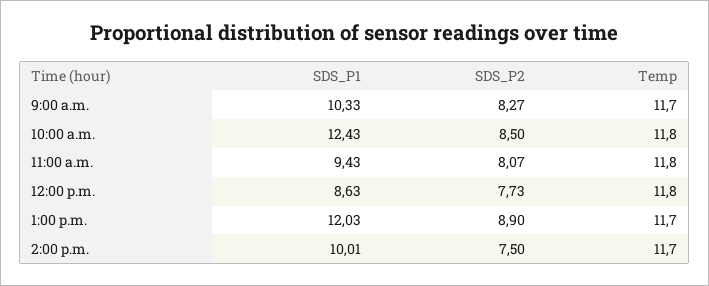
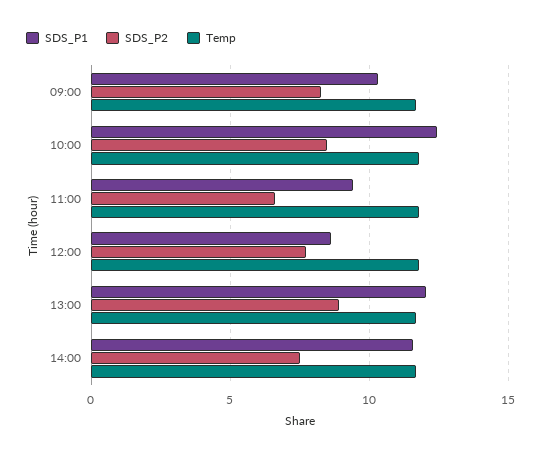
SDS_P2, 11:00 a.m.: 8.07 -> 6.5
SDS_P1, 2:00 p.m.: 10.01 -> 11.5

